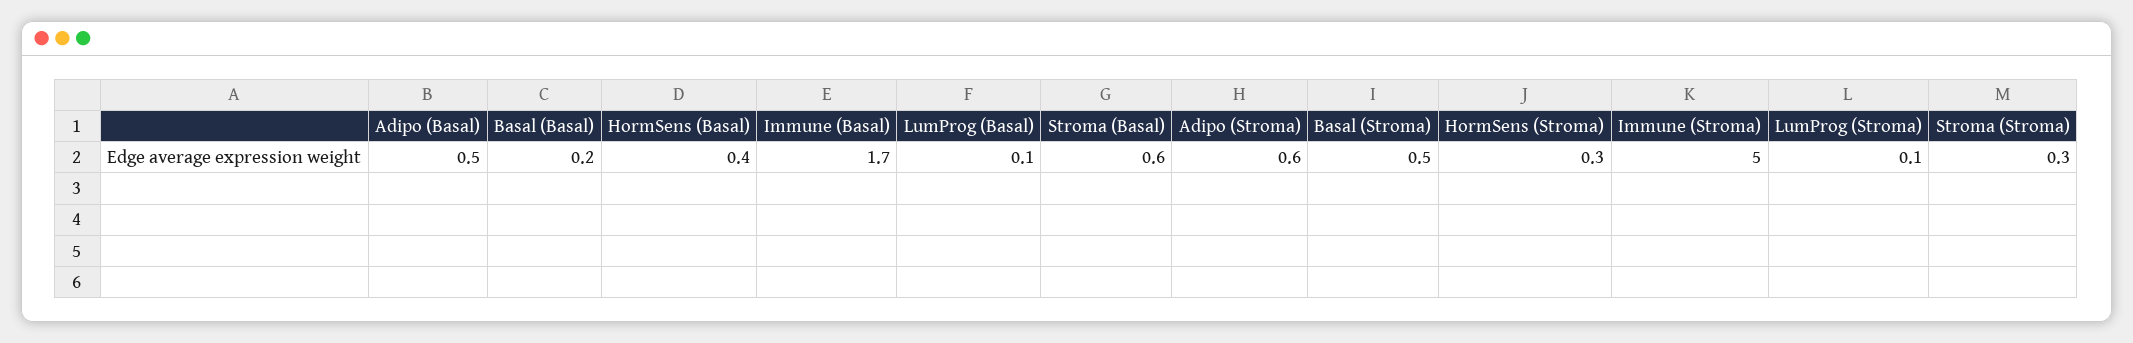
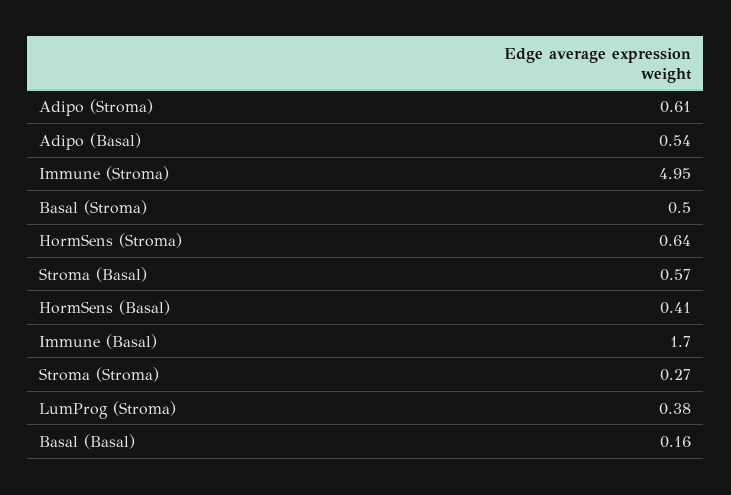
LumProg (Basal): 0.1 -> none
HormSens (Stroma): 0.3 -> 0.64
LumProg (Stroma): 0.1 -> 0.38

